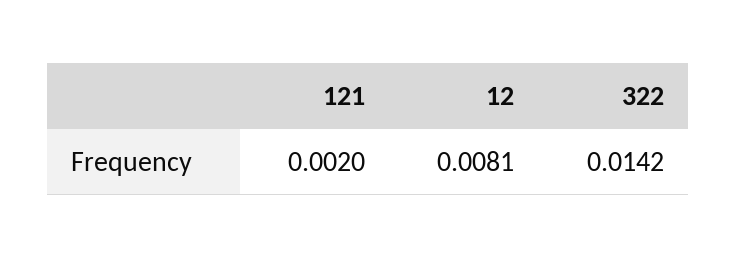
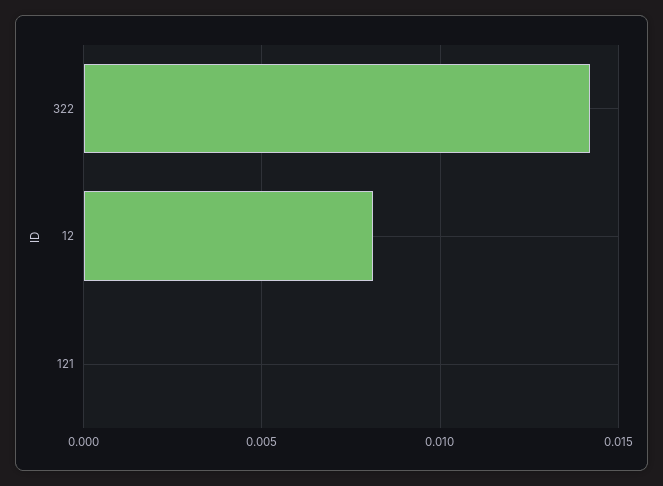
121: 0.002 -> 0

